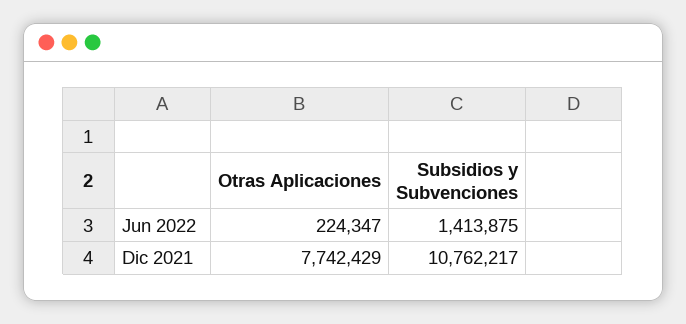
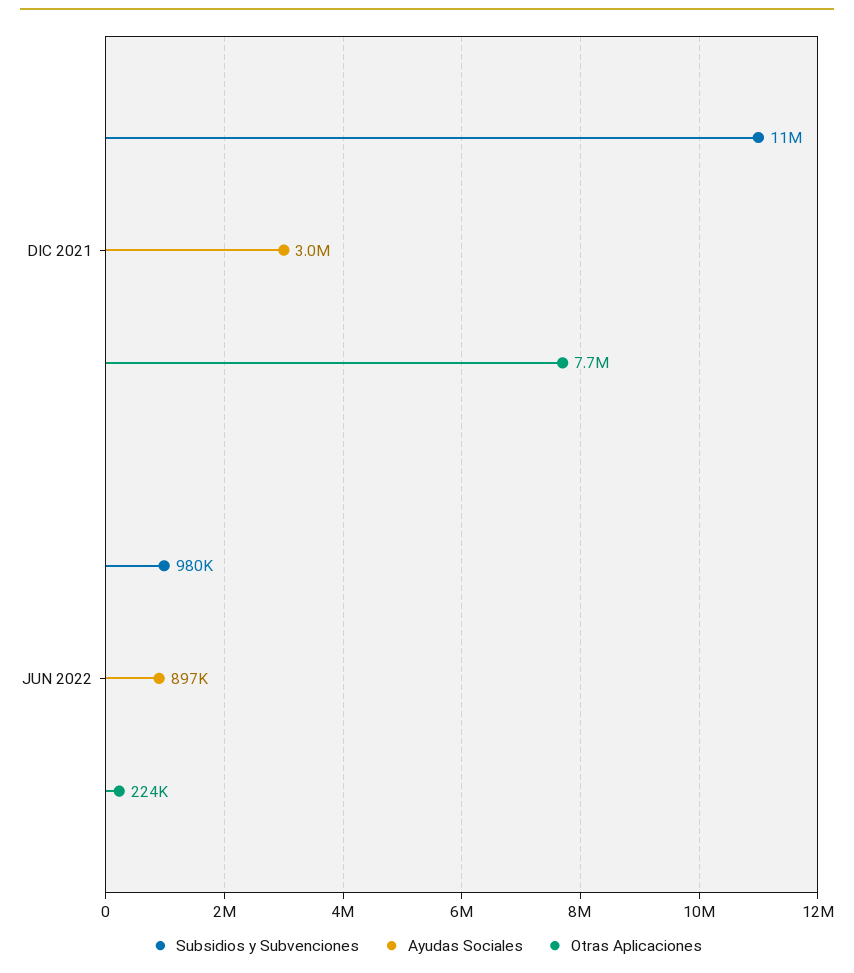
Subsidios y Subvenciones, Jun 2022: 1413875 -> 980000
Ayudas Sociales, Dic 2021: none -> 3000000
Ayudas Sociales, Jun 2022: none -> 897000

